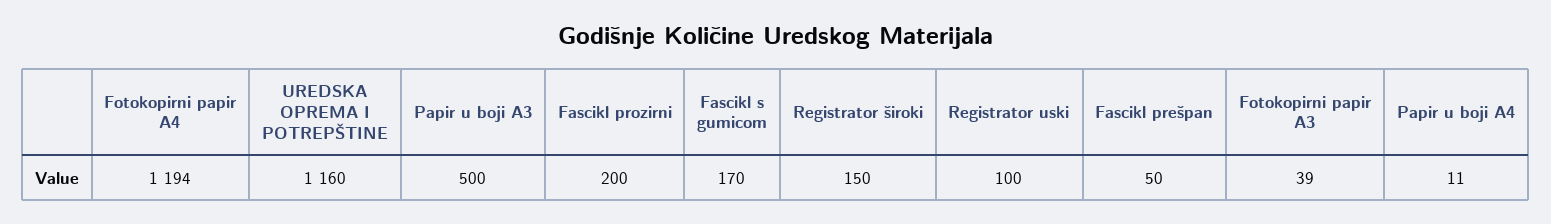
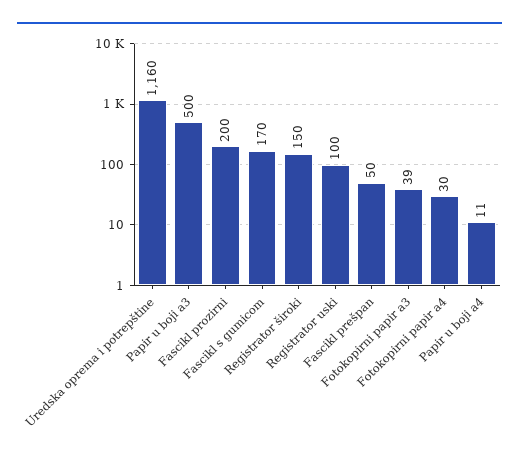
Fotokopirni papir A4: 1194 -> 30

